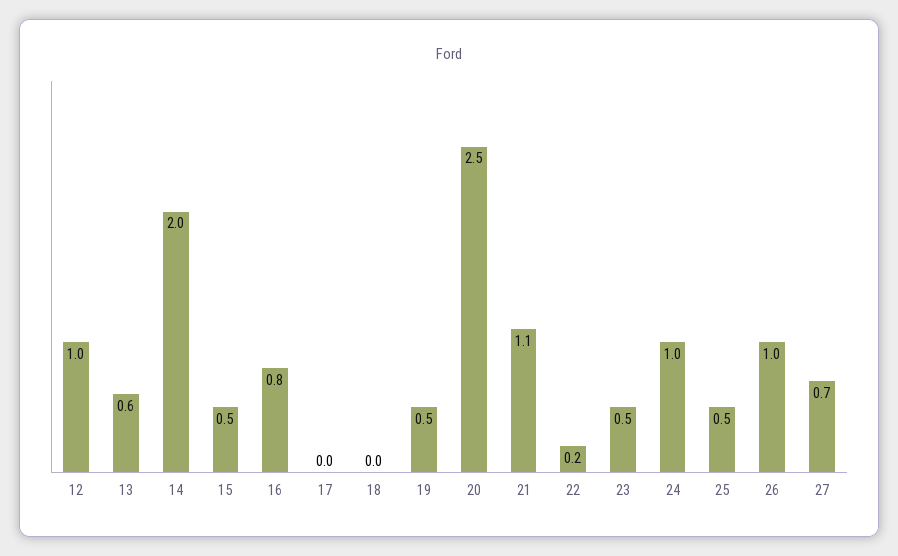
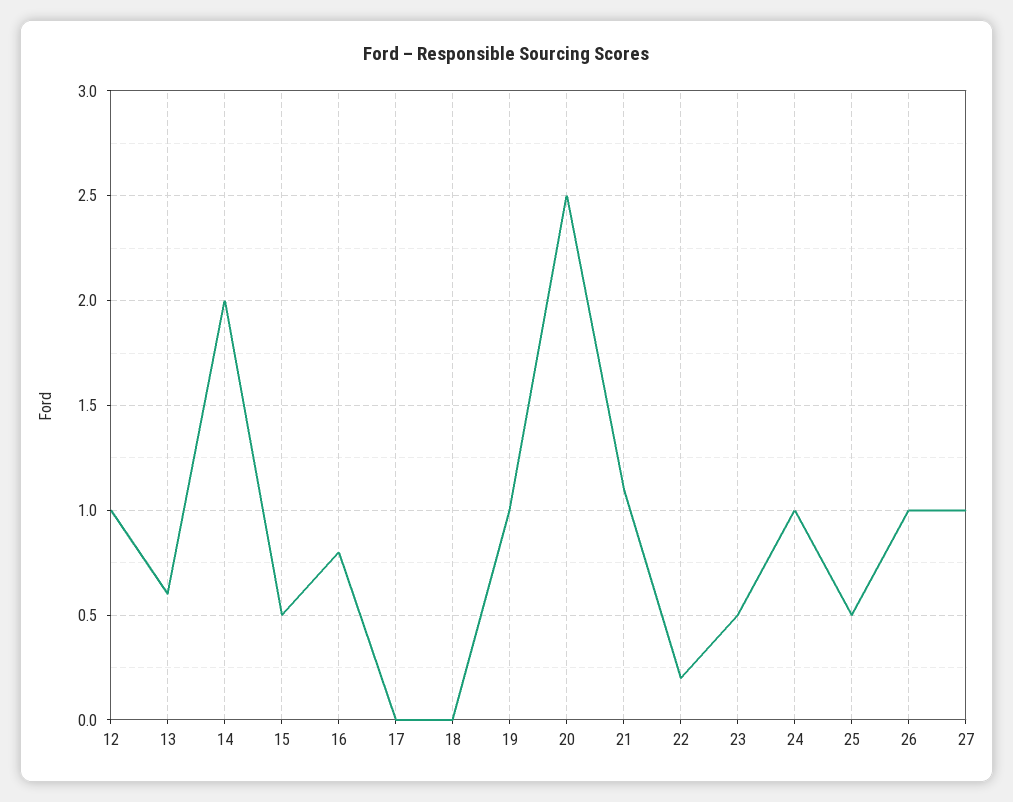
19: 0.5 -> 1
27: 0.7 -> 1

